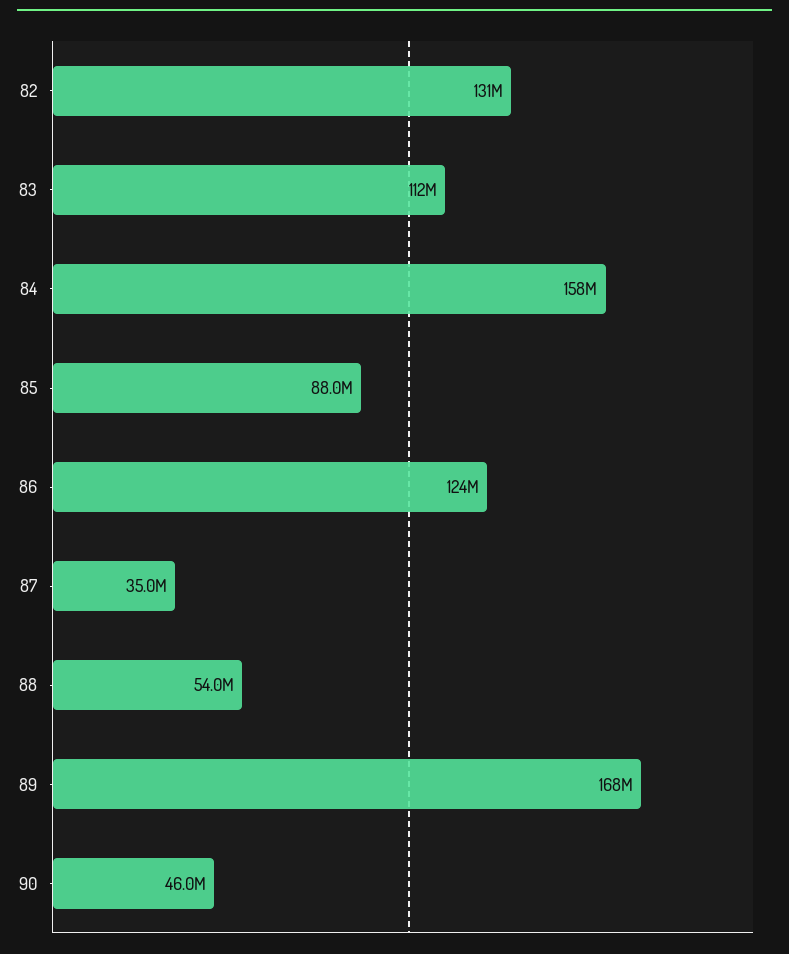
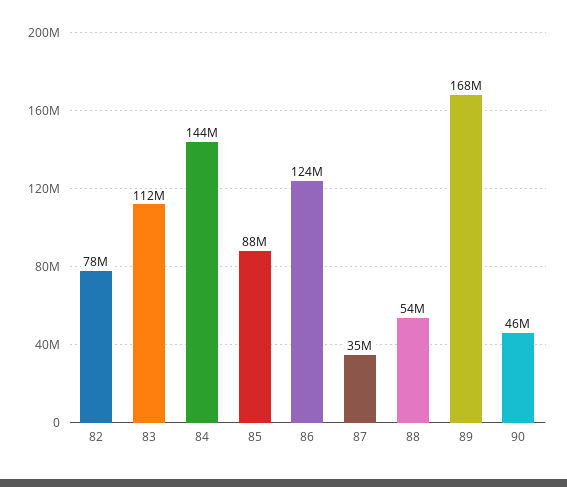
82: 131000000 -> 78000000
84: 158000000 -> 144000000

